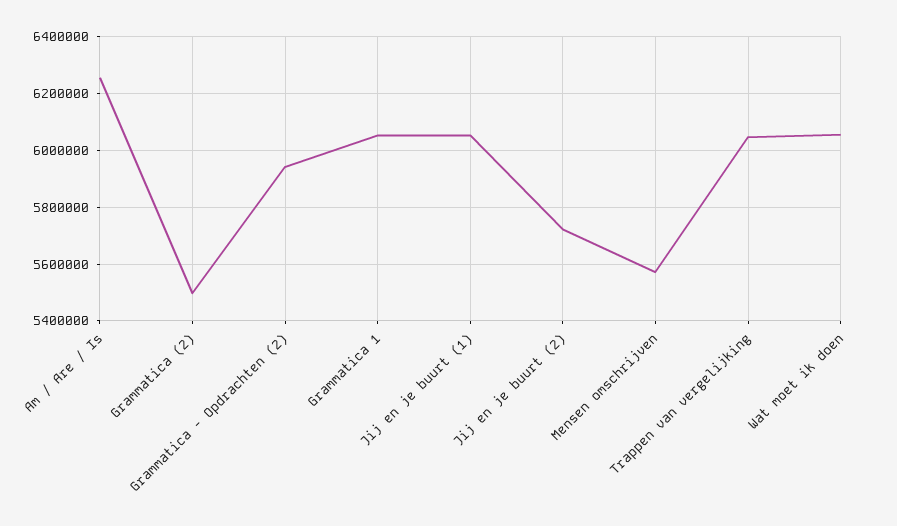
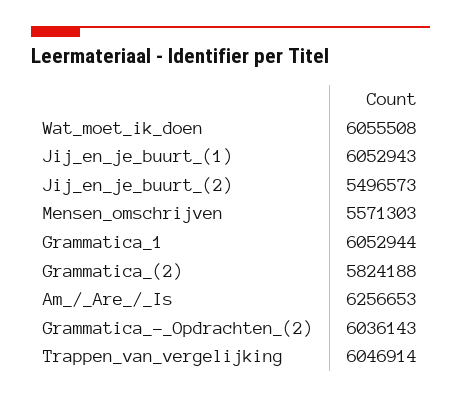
Grammatica (2): 5500000 -> 5824188
Grammatica - Opdrachten (2): 5950000 -> 6036143
Jij en je buurt (2): 5725000 -> 5496573

